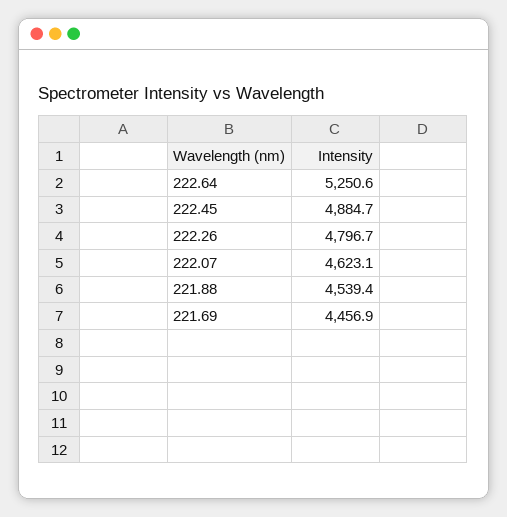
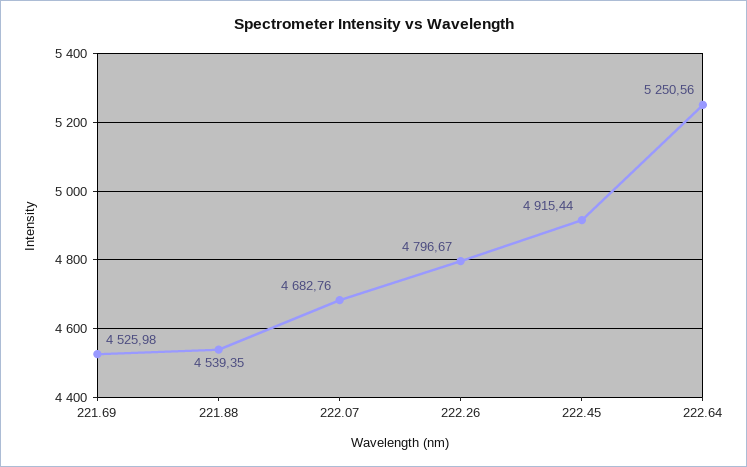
222.45: 4884.7 -> 4915.44
222.07: 4623.1 -> 4682.76
221.69: 4456.9 -> 4525.98

